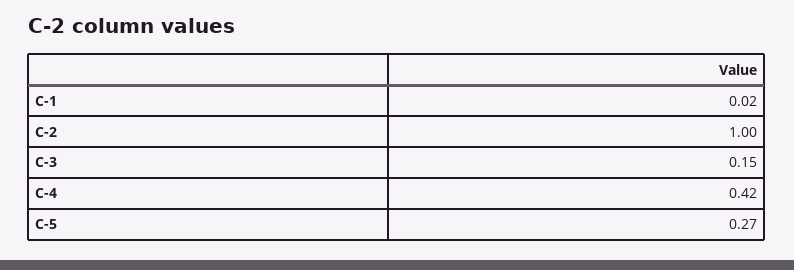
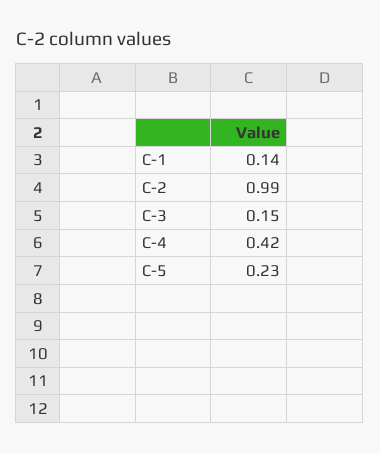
C-1: 0.02 -> 0.14
C-2: 1 -> 0.99
C-5: 0.27 -> 0.23

